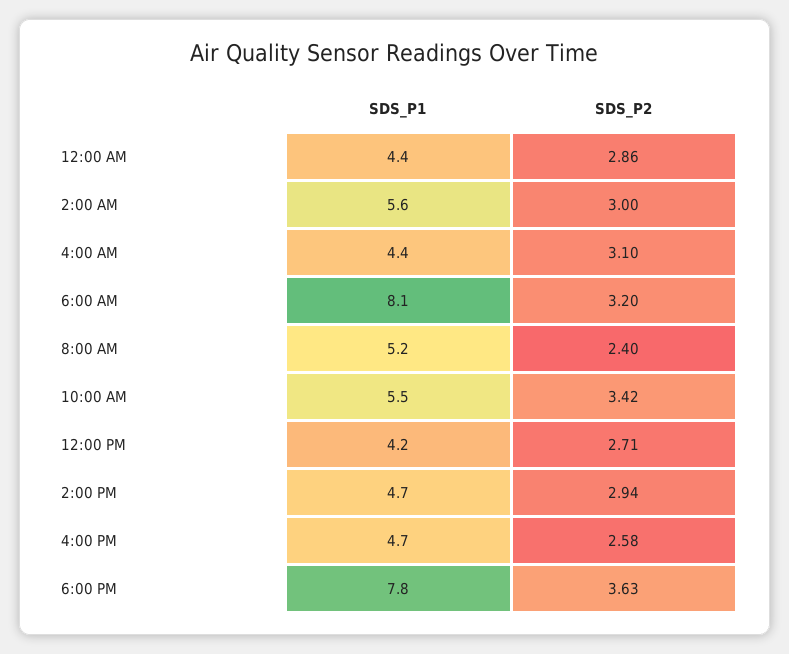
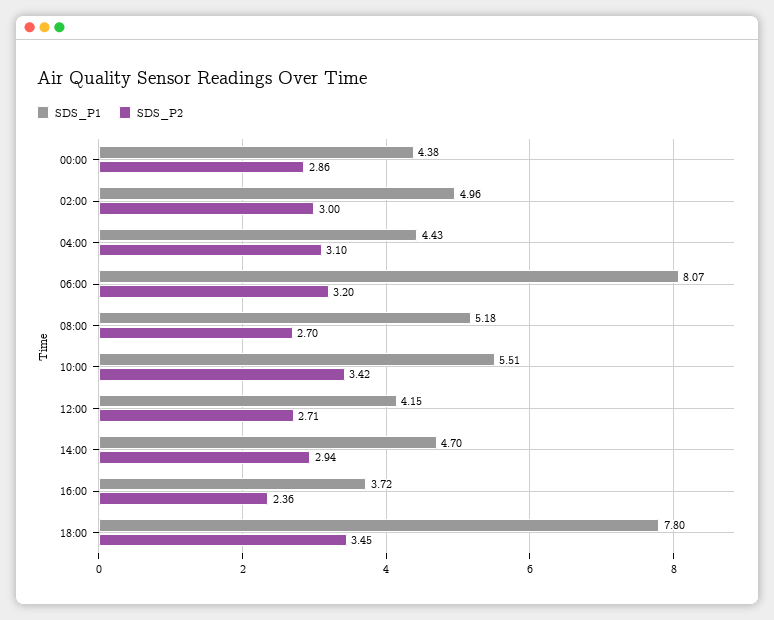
SDS_P1, 2:00 AM: 5.6 -> 4.96
SDS_P2, 8:00 AM: 2.4 -> 2.7
SDS_P1, 4:00 PM: 4.7 -> 3.72
SDS_P2, 4:00 PM: 2.58 -> 2.36
SDS_P2, 6:00 PM: 3.63 -> 3.45

